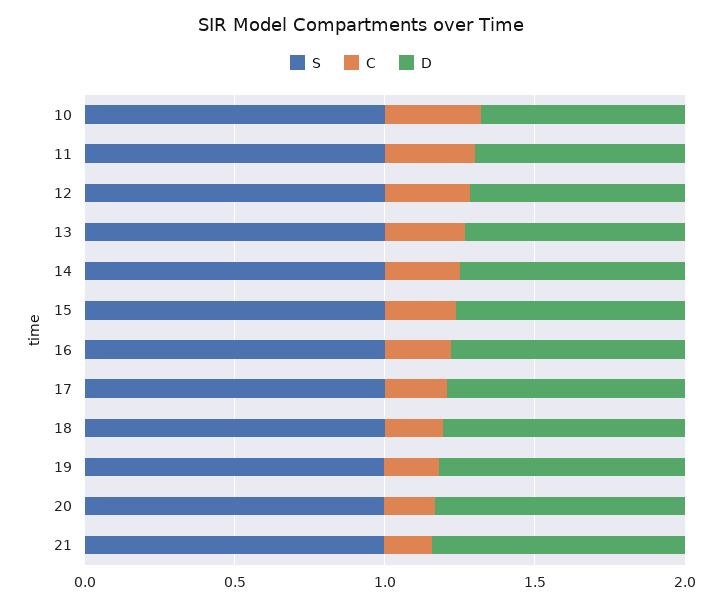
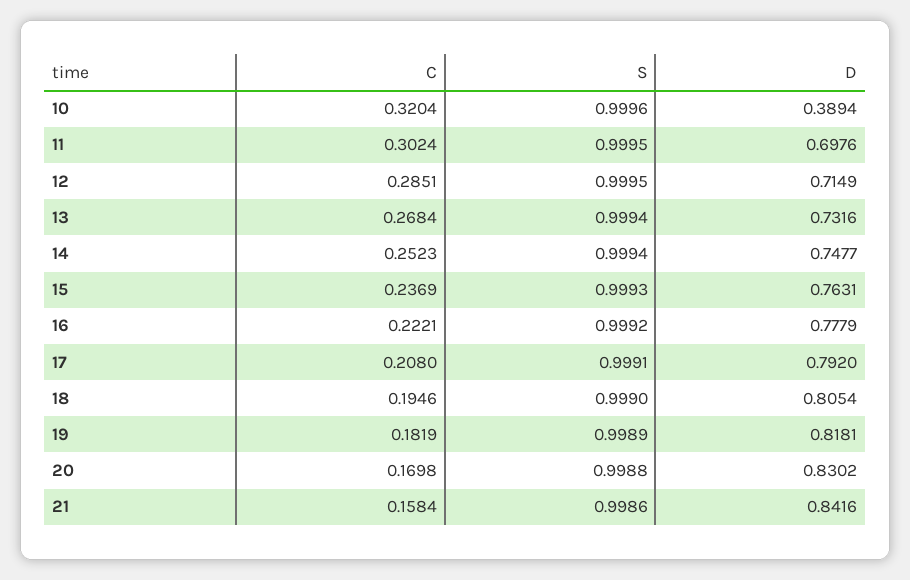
D, 10: 0.7 -> 0.3894

